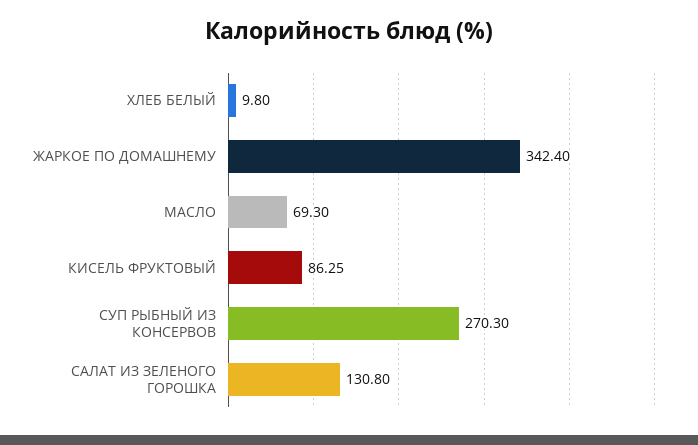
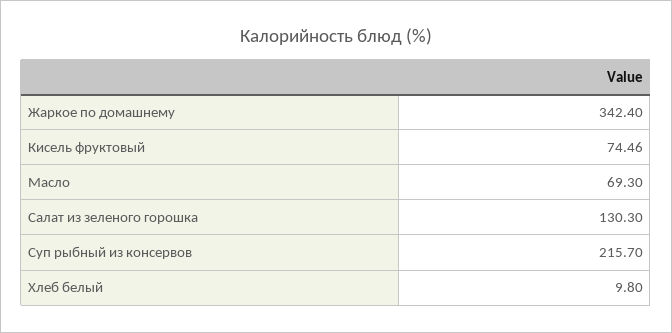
КИСЕЛЬ ФРУКТОВЫЙ: 86.25 -> 74.46
СУП РЫБНЫЙ ИЗ КОНСЕРВОВ: 270.3 -> 215.7
САЛАТ ИЗ ЗЕЛЕНОГО ГОРОШКА: 130.8 -> 130.3

